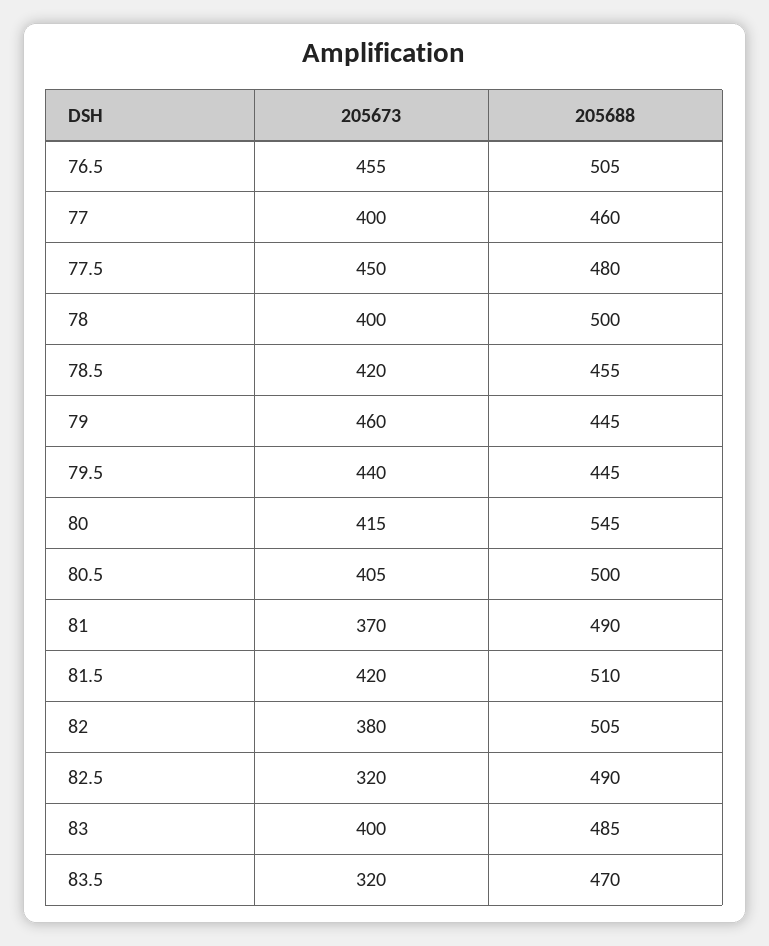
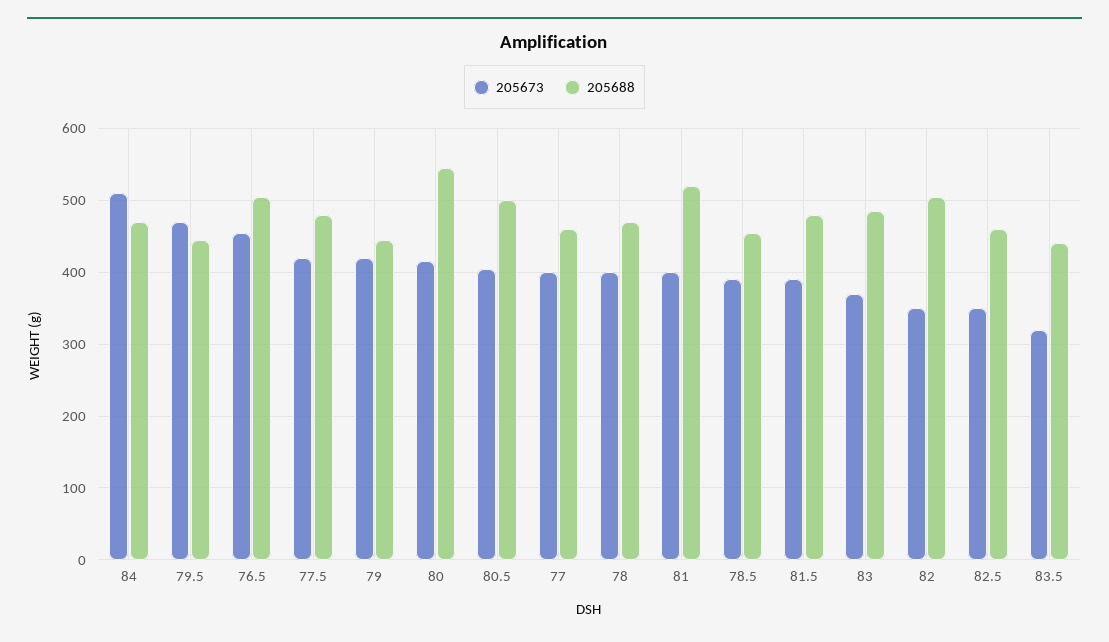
205673, 77.5: 450 -> 420
205688, 78: 500 -> 470
205673, 78.5: 420 -> 390
205673, 79: 460 -> 420
205673, 79.5: 440 -> 470
205673, 81: 370 -> 400
205688, 81: 490 -> 520
205673, 81.5: 420 -> 390
205688, 81.5: 510 -> 480
205673, 82: 380 -> 350
205673, 82.5: 320 -> 350
205688, 82.5: 490 -> 460
205673, 83: 400 -> 370
205688, 83.5: 470 -> 440
205673, 84: none -> 510
205688, 84: none -> 470

